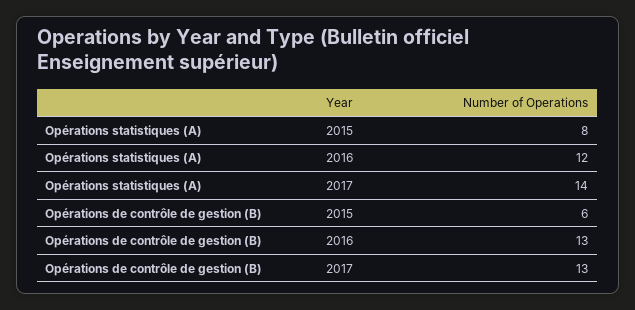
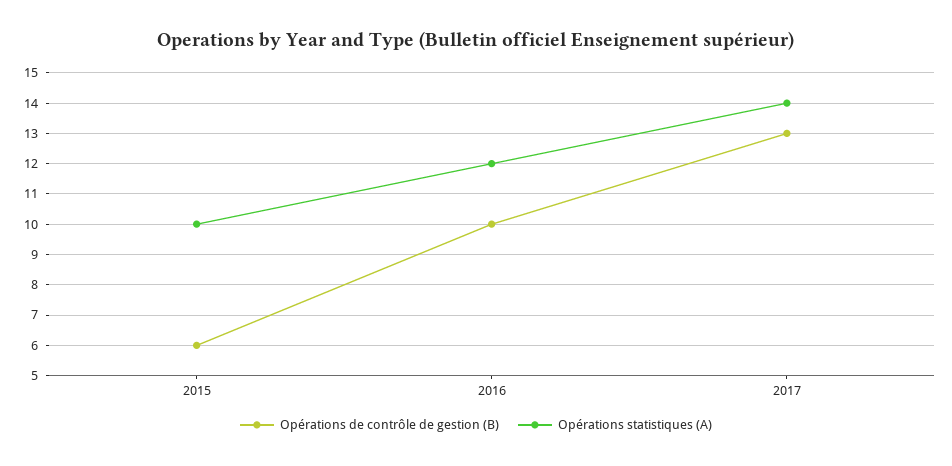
Opérations statistiques (A), 2015: 8 -> 10
Opérations de contrôle de gestion (B), 2016: 13 -> 10

